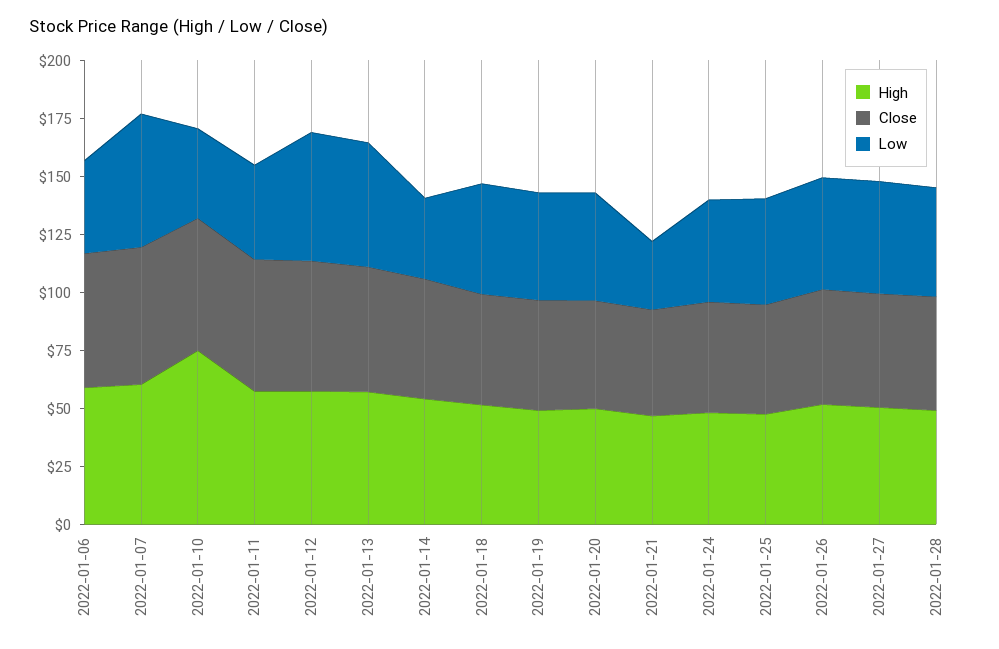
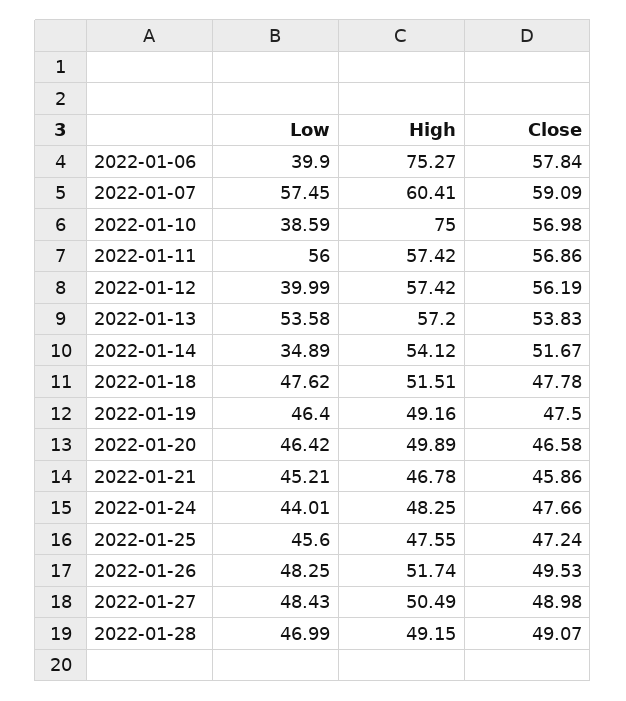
High, 2022-01-06: 60 -> 75.27
Low, 2022-01-11: 40 -> 56
Low, 2022-01-12: 55 -> 39.99
Low, 2022-01-21: 30 -> 45.21

